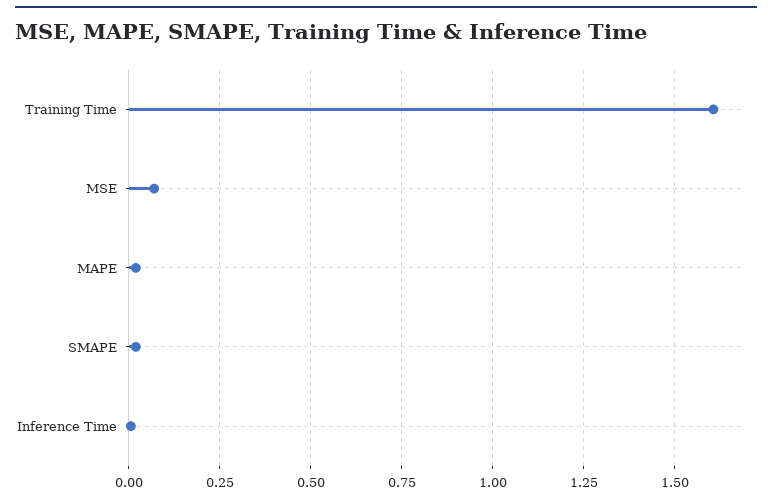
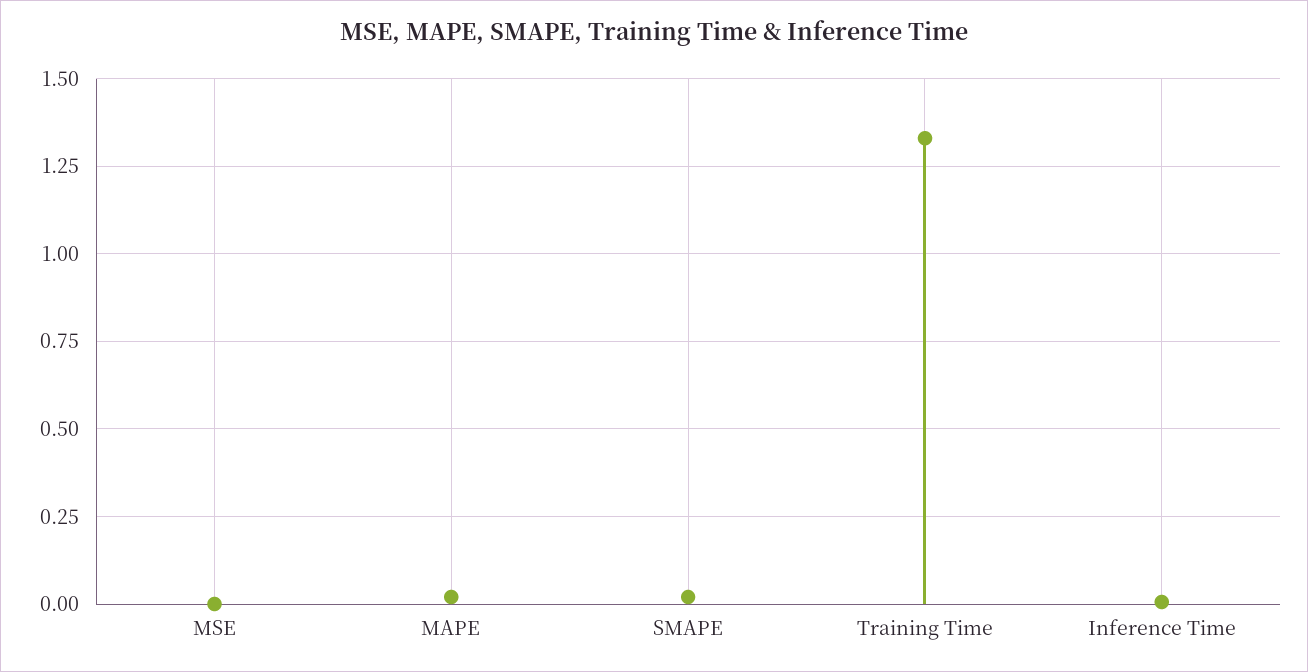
Training Time: 1.6 -> 1.325
MSE: 0.075 -> 0

